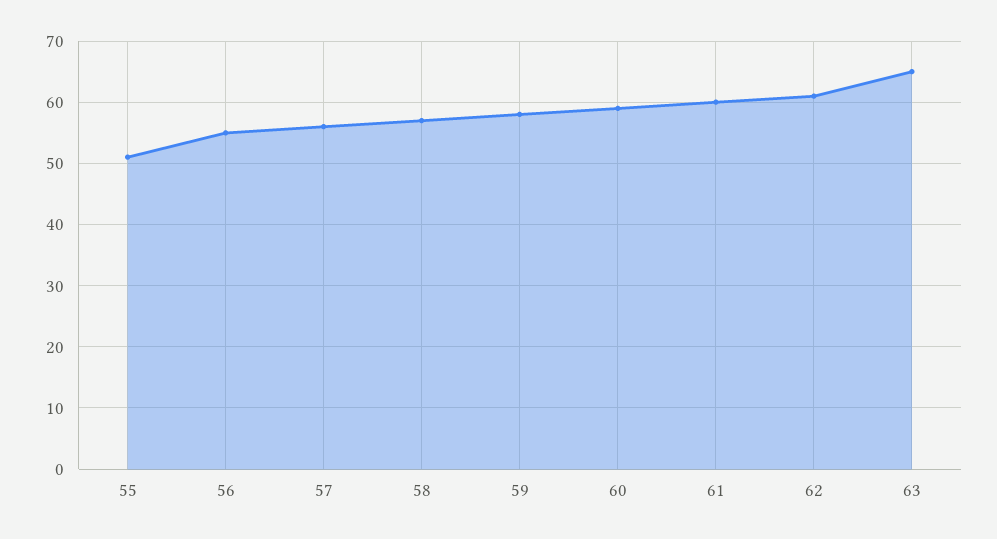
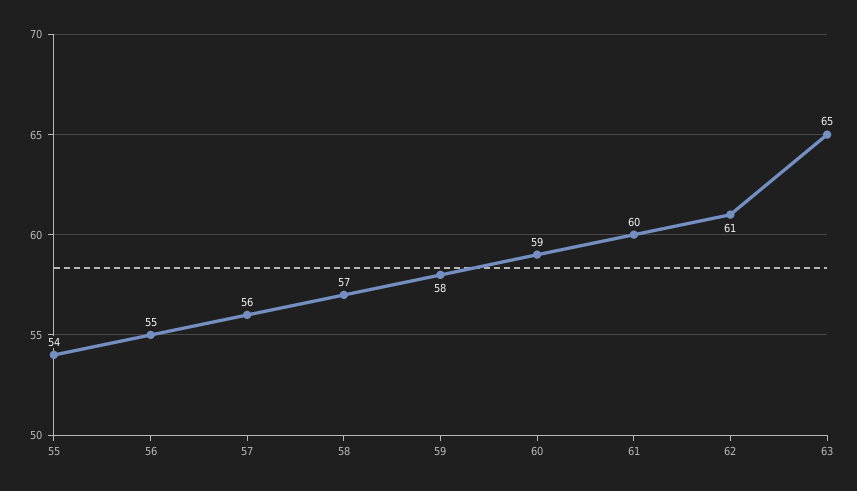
55: 51 -> 54

